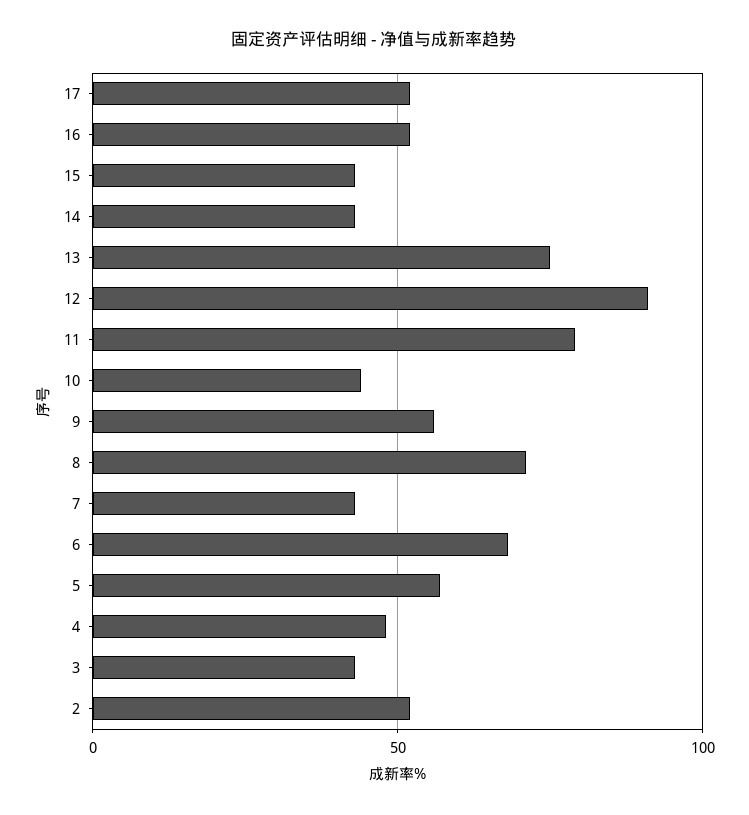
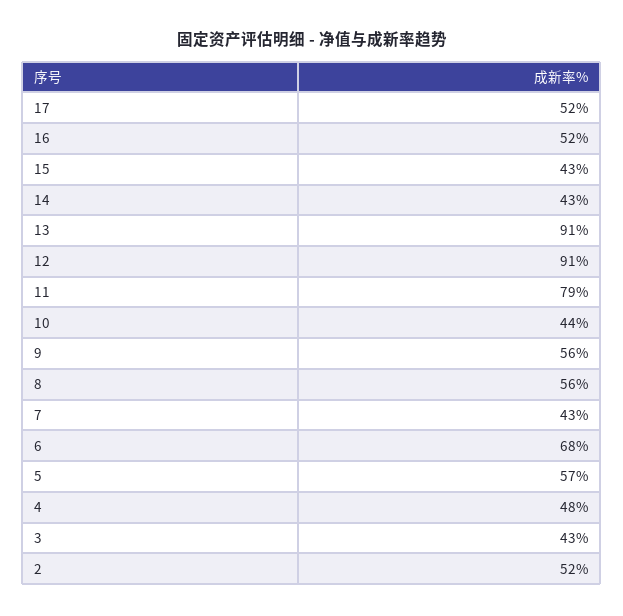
13: 75 -> 91
8: 70 -> 56

